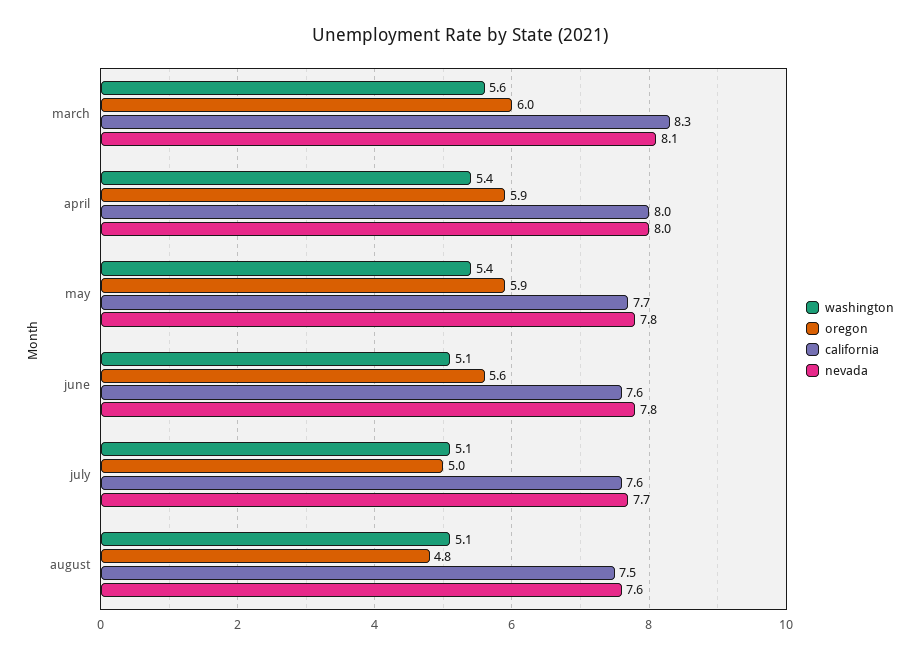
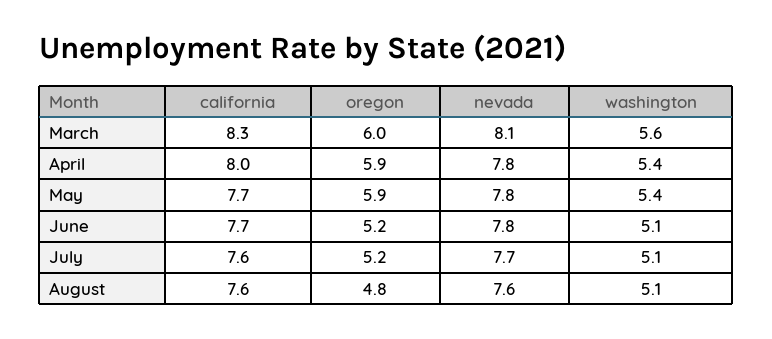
nevada, april: 8 -> 7.8
oregon, june: 5.6 -> 5.2
california, june: 7.6 -> 7.7
oregon, july: 5 -> 5.2
california, august: 7.5 -> 7.6

